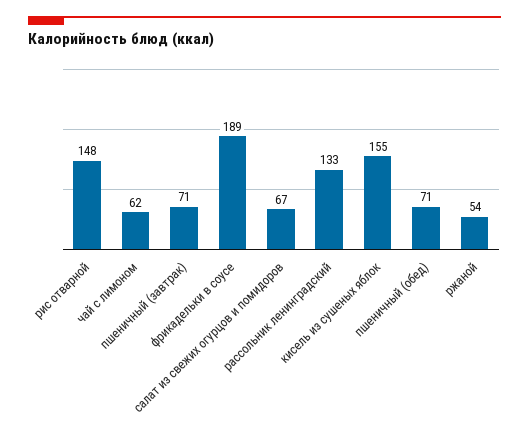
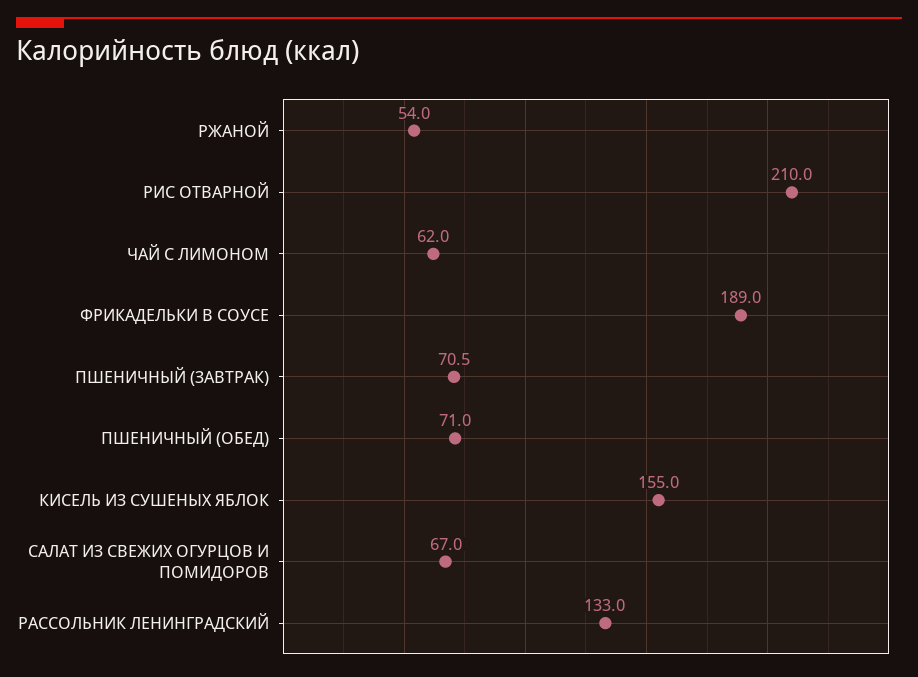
рис отварной: 148 -> 210

